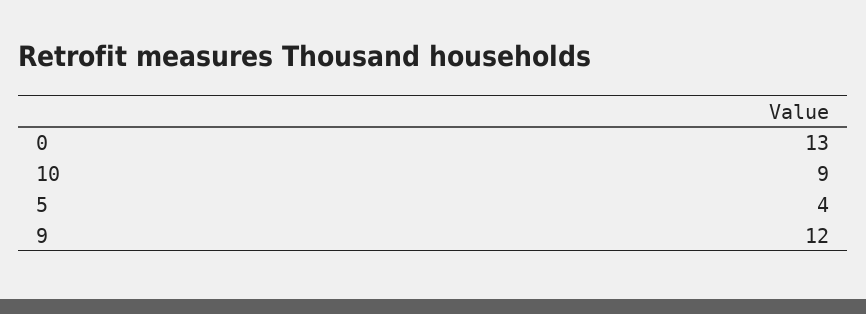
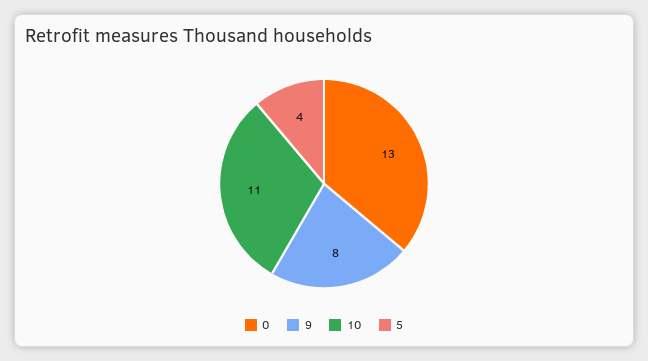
10: 9 -> 11
9: 12 -> 8

